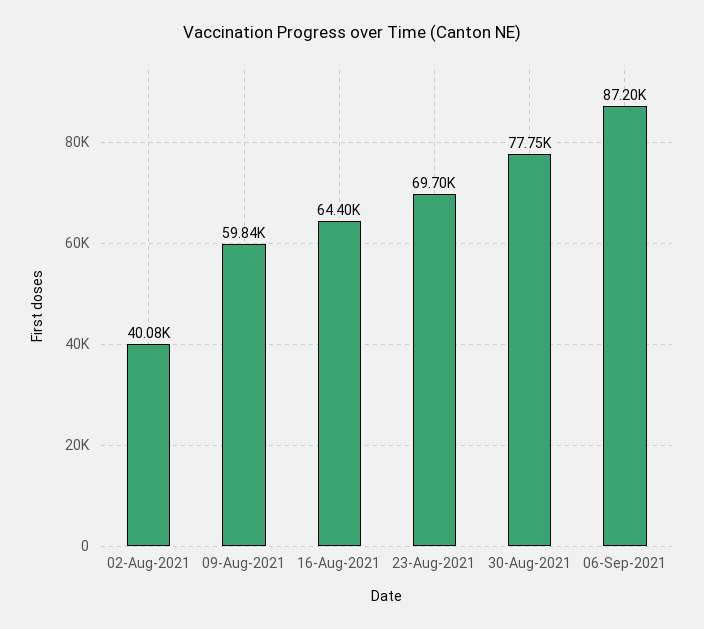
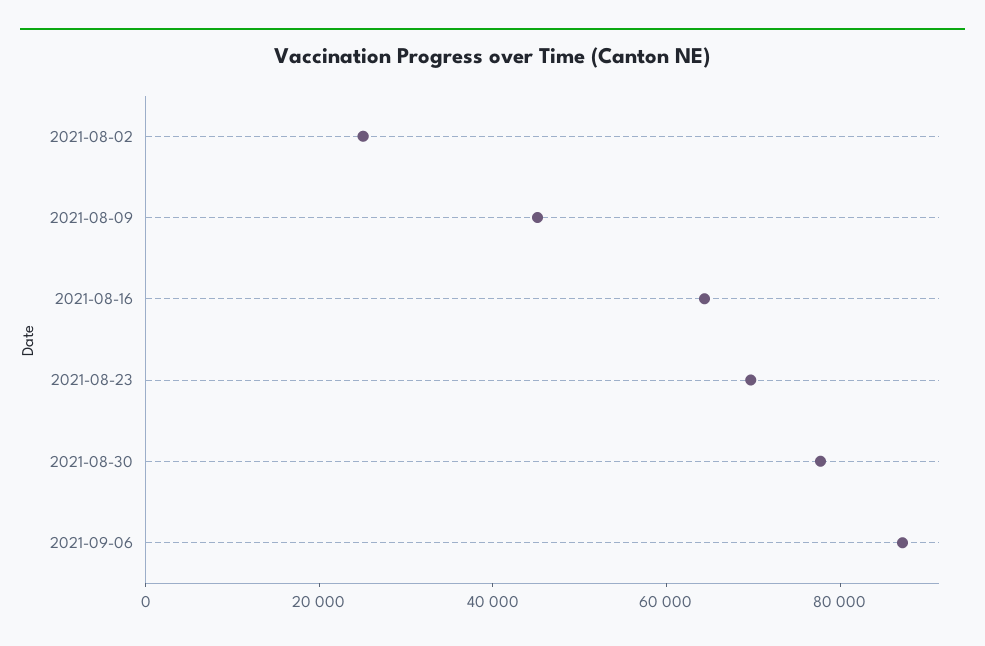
02-Aug-2021: 40080 -> 25000
09-Aug-2021: 59840 -> 45000

